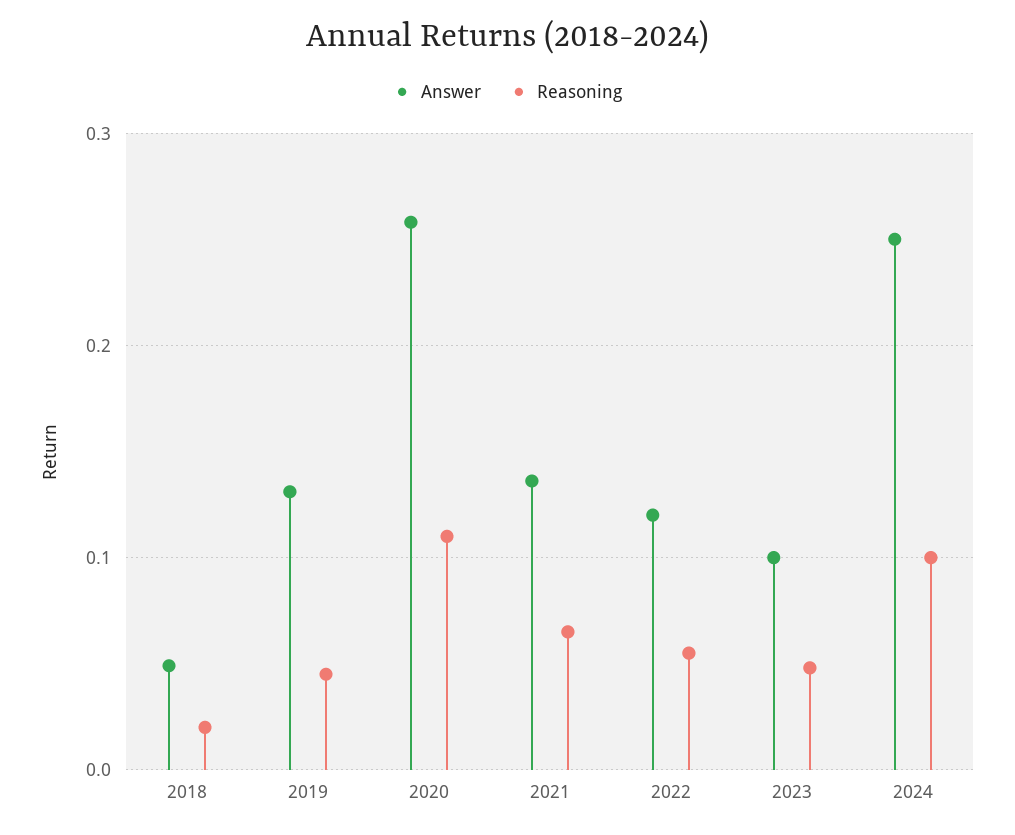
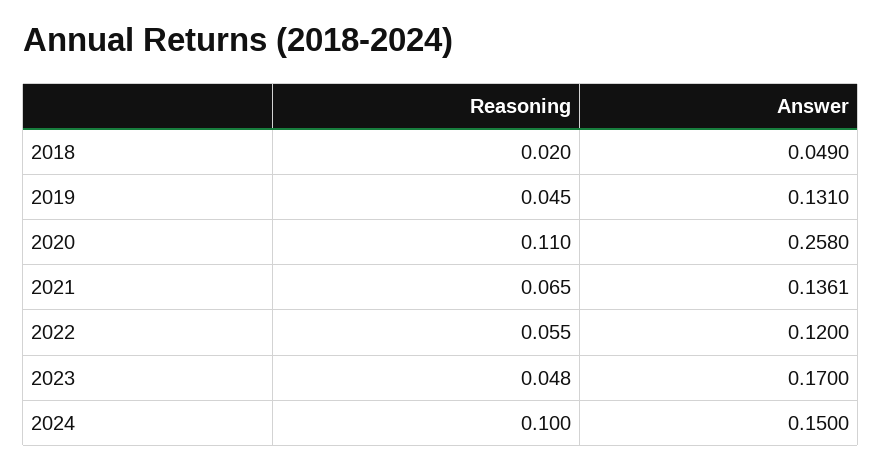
Answer, 2023: 0.1 -> 0.17
Answer, 2024: 0.25 -> 0.15

